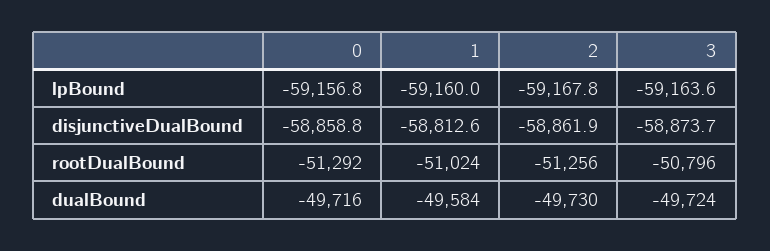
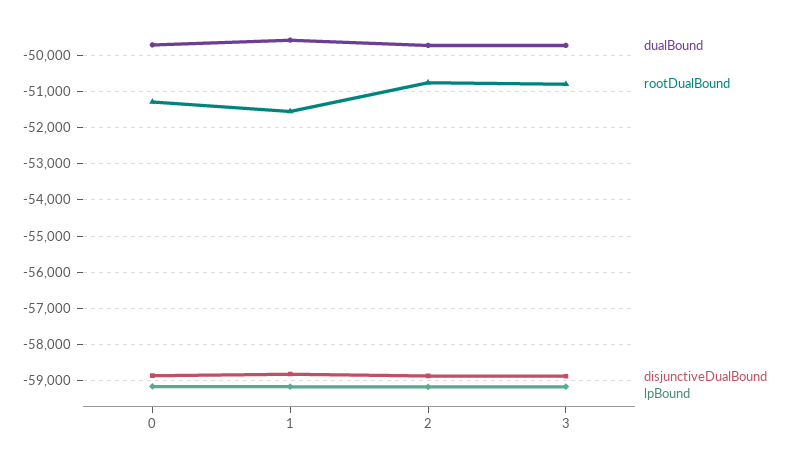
rootDualBound, 1: -51024 -> -51600
rootDualBound, 2: -51256 -> -50800

